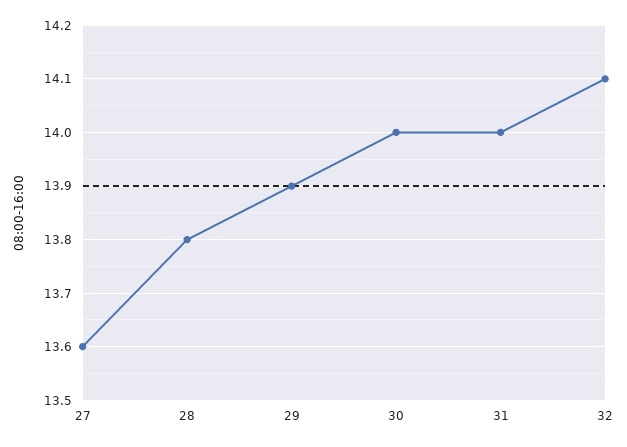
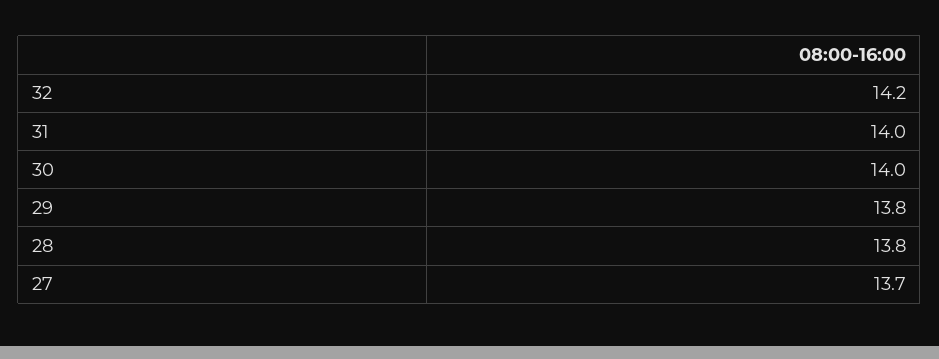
27: 13.6 -> 13.7
29: 13.9 -> 13.8
32: 14.1 -> 14.2

